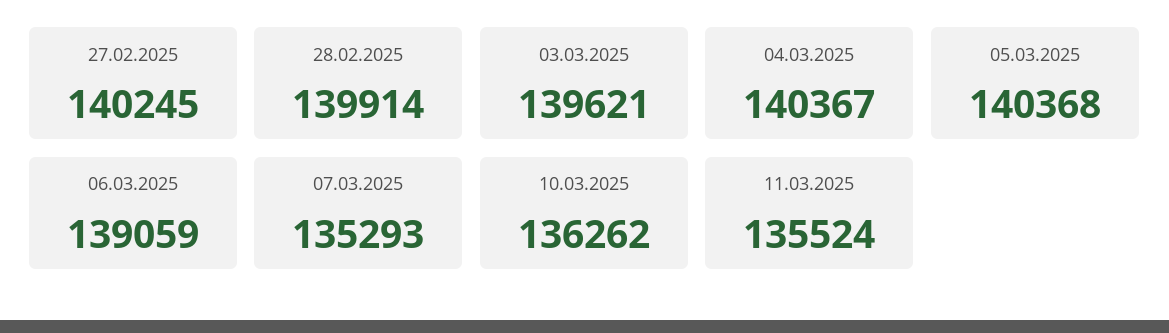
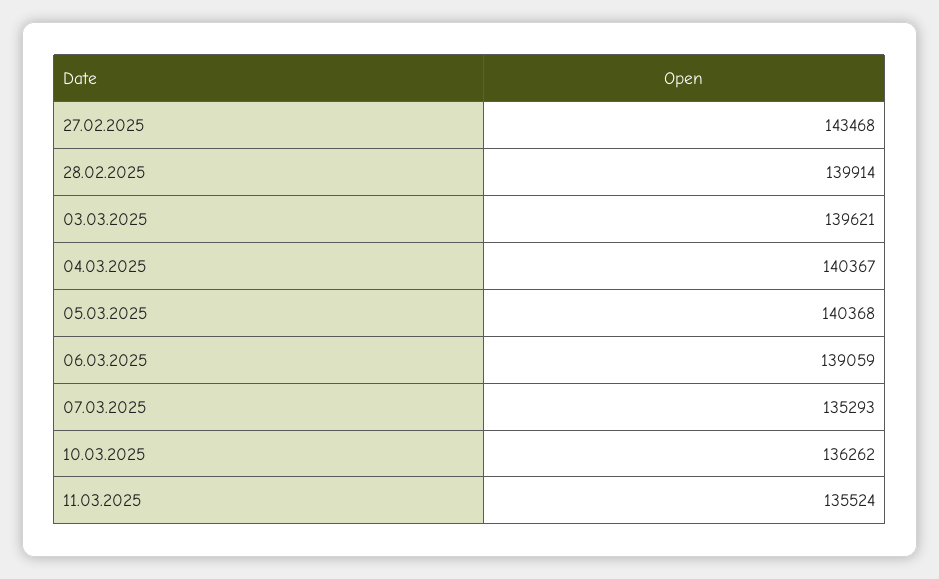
27.02.2025: 140245 -> 143468

